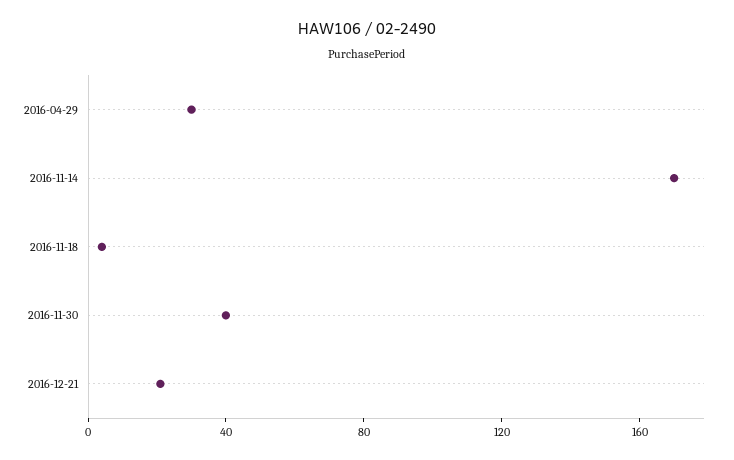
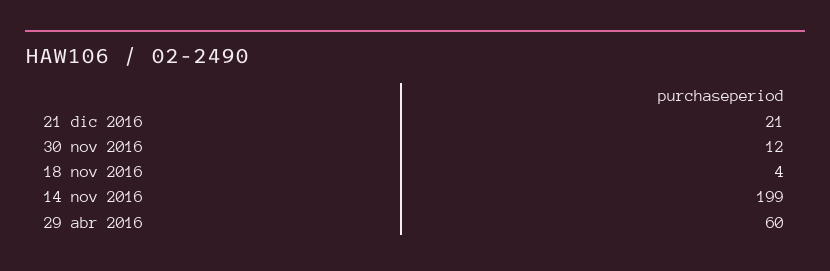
2016-04-29: 30 -> 60
2016-11-14: 170 -> 199
2016-11-30: 40 -> 12

